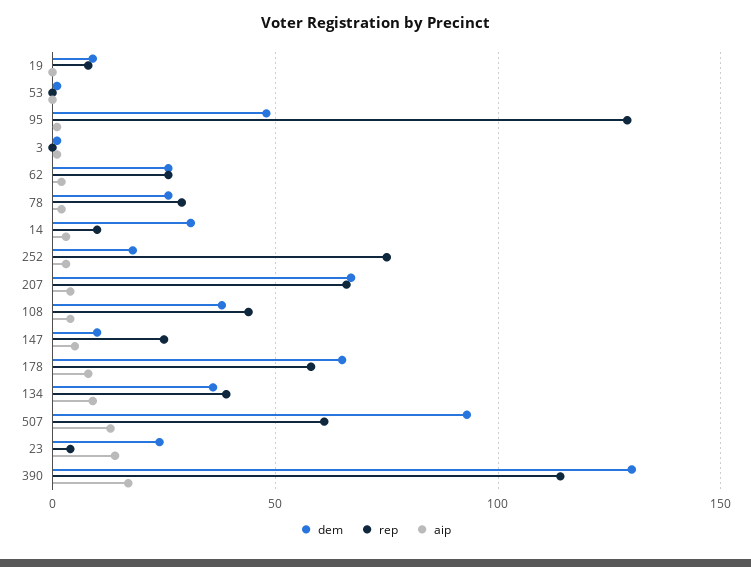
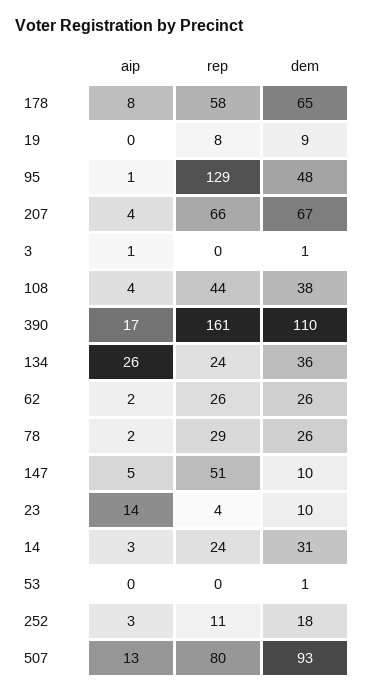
rep, 14: 10 -> 24
rep, 252: 75 -> 11
rep, 147: 25 -> 51
rep, 134: 40 -> 24
aip, 134: 10 -> 26
rep, 507: 60 -> 80
dem, 23: 25 -> 10
dem, 390: 130 -> 110
rep, 390: 115 -> 161

